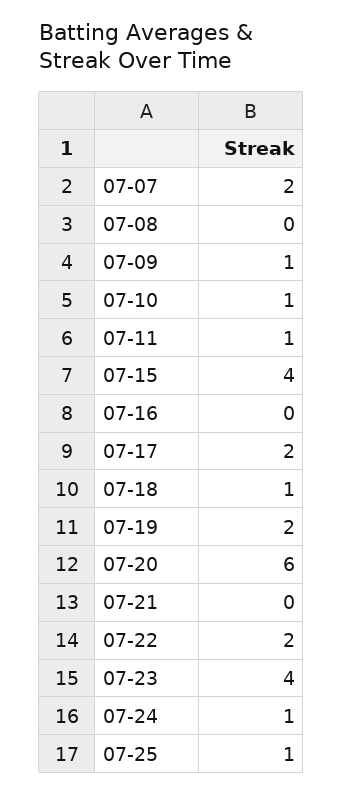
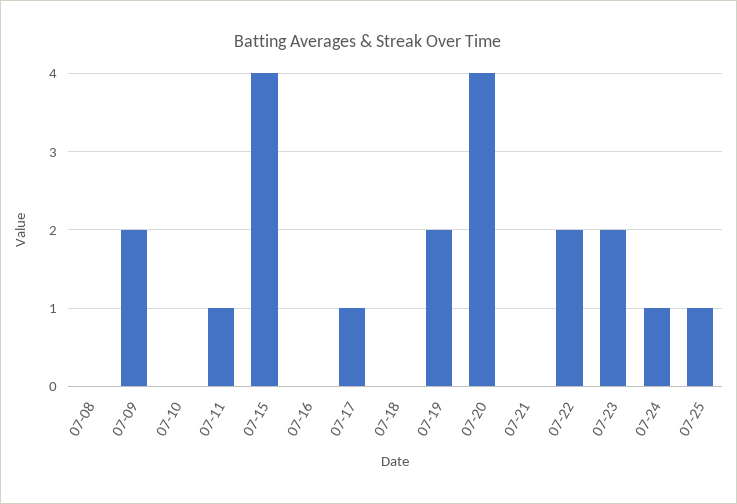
07-07: 2 -> none
07-09: 1 -> 2
07-10: 1 -> 0
07-17: 2 -> 1
07-18: 1 -> 0
07-20: 6 -> 4
07-23: 4 -> 2

